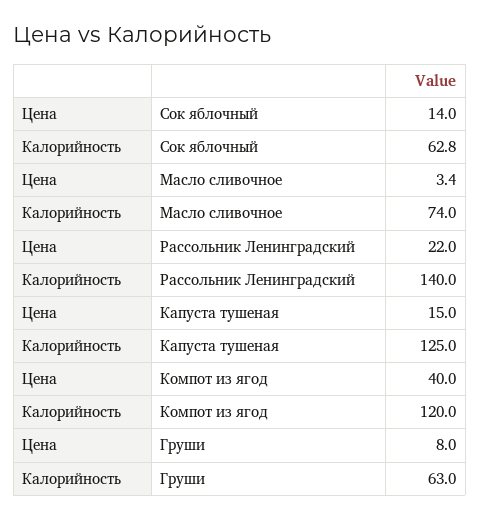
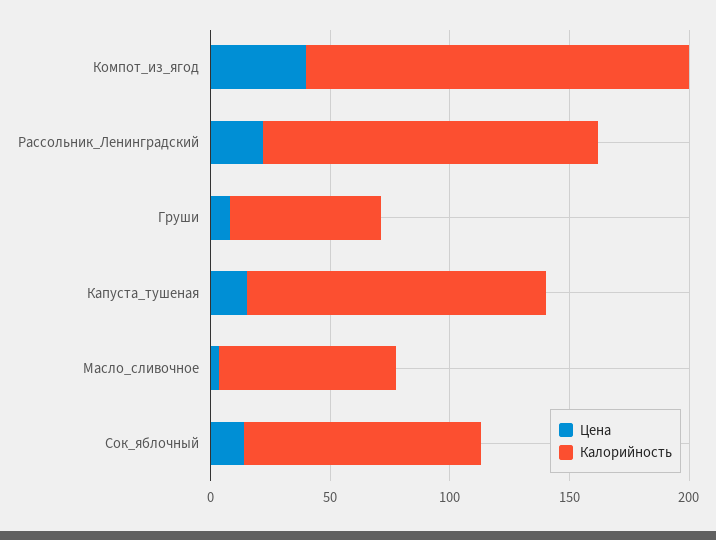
Калорийность, Сок яблочный: 62.8 -> 100
Калорийность, Компот из ягод: 120 -> 160

